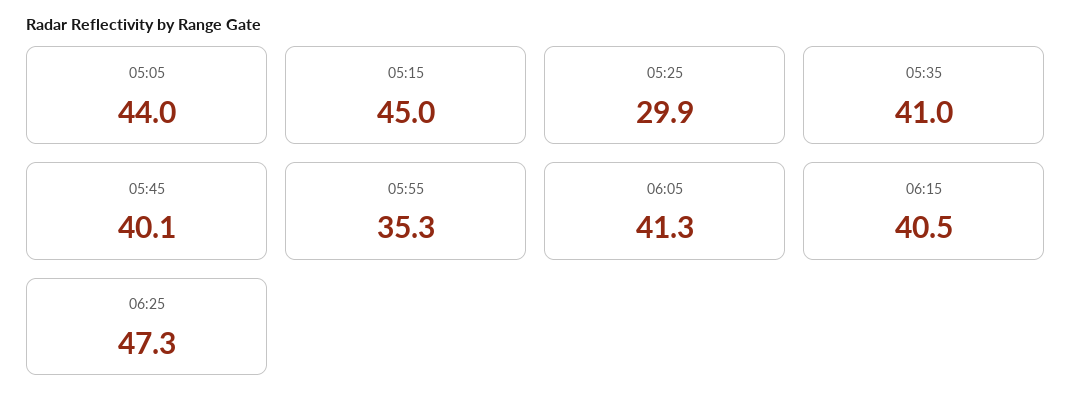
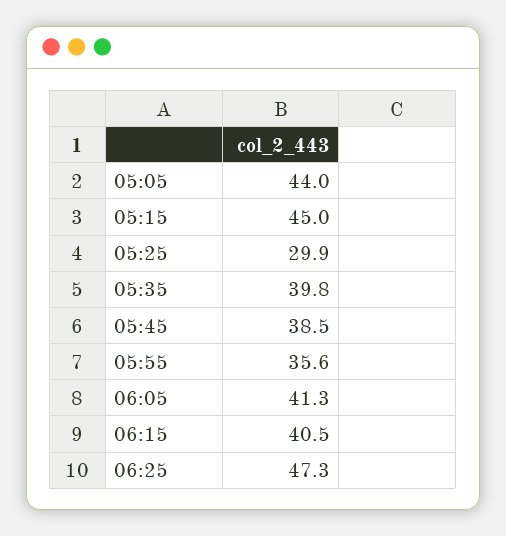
05:35: 41 -> 39.8
05:45: 40.1 -> 38.5
05:55: 35.3 -> 35.6

